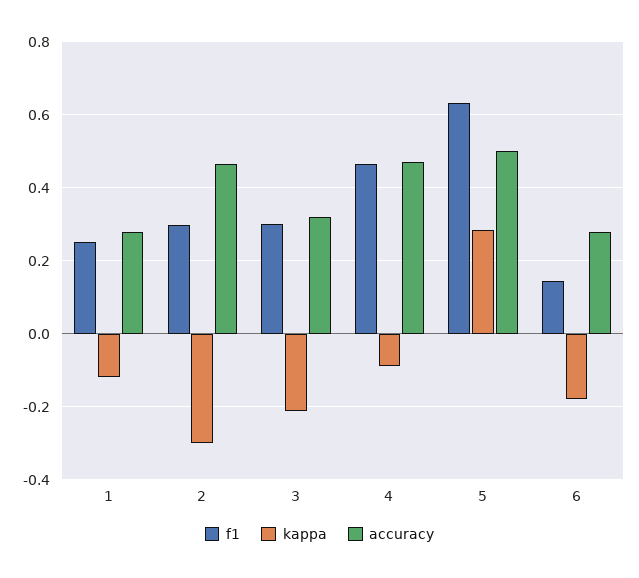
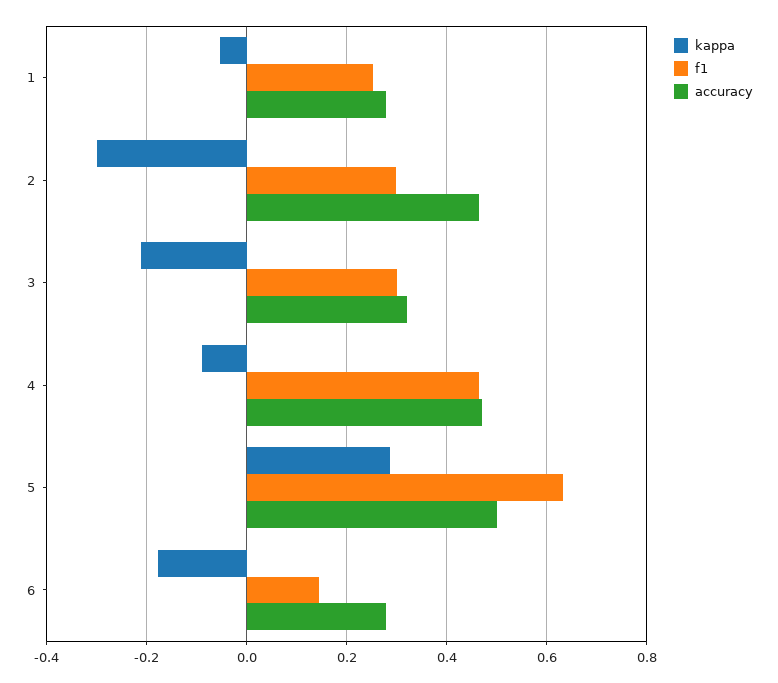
kappa, 1: -0.12 -> -0.06

